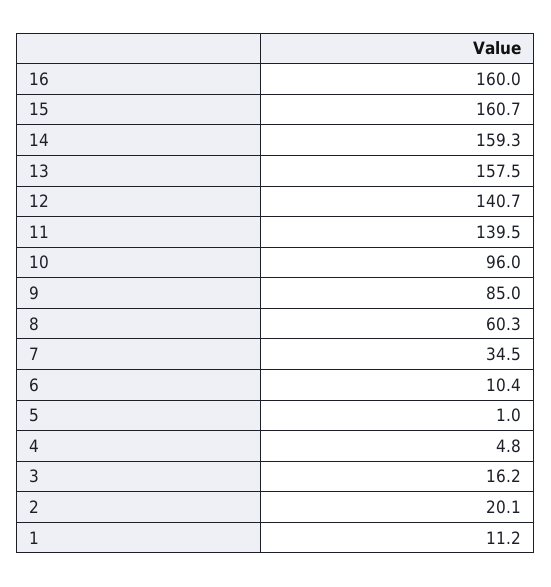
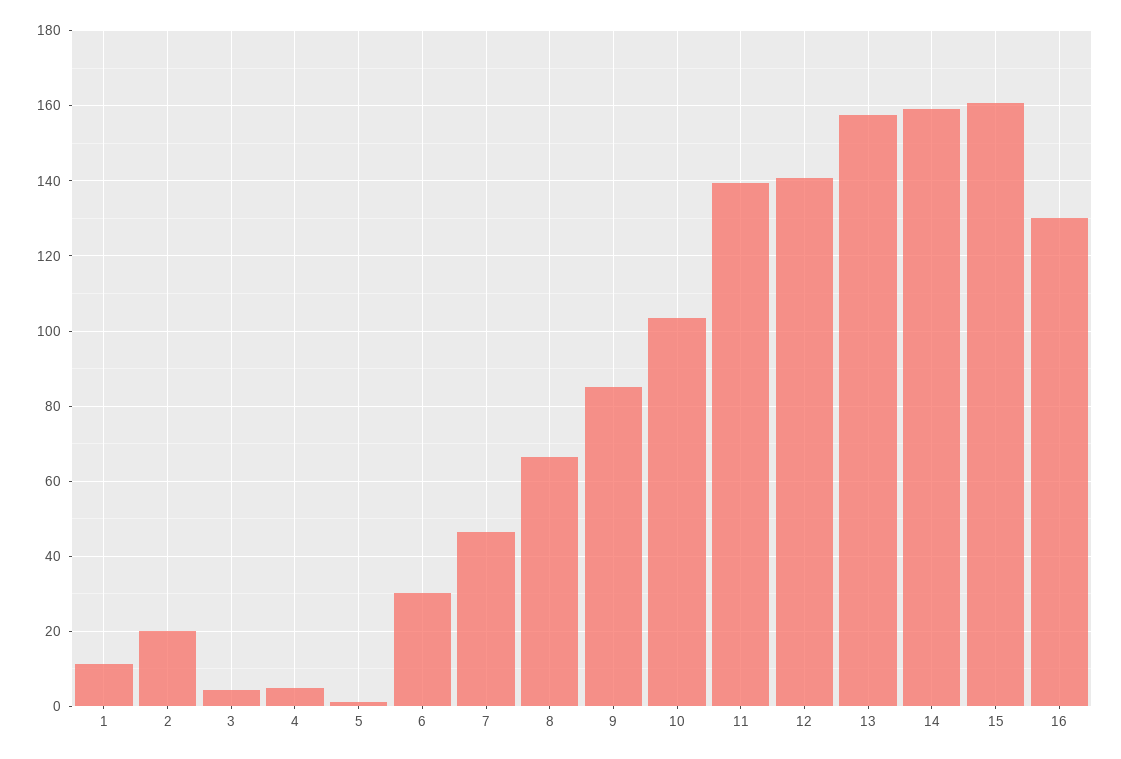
16: 160 -> 130
10: 96 -> 104
8: 60.3 -> 66
7: 34.5 -> 46
6: 10.4 -> 30
3: 16.2 -> 4

